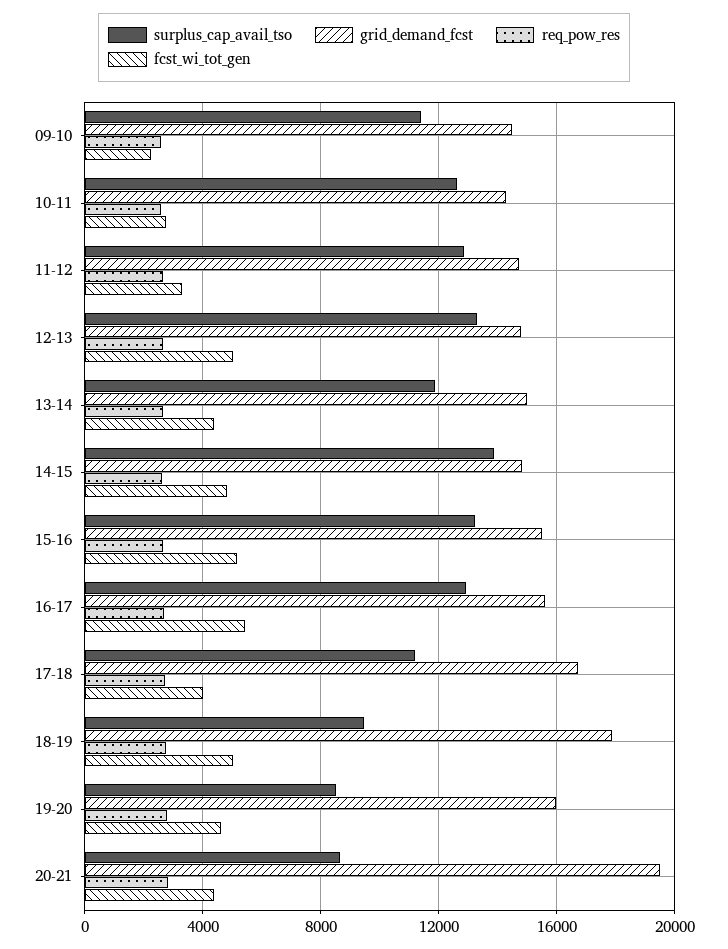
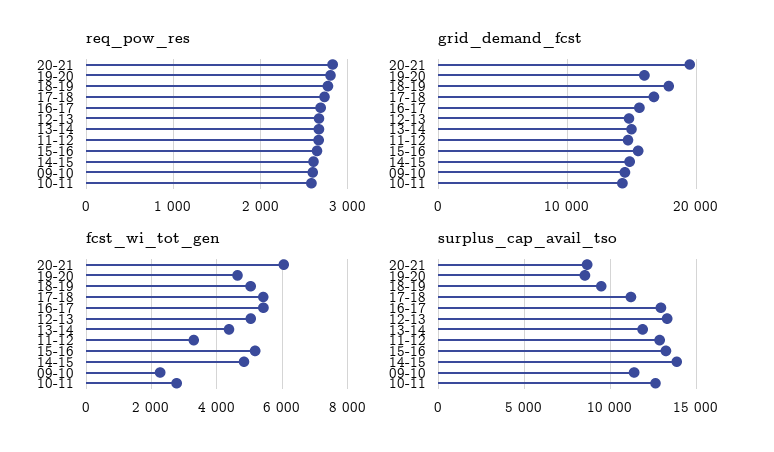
fcst_wi_tot_gen, 17-18: 4000 -> 5400
fcst_wi_tot_gen, 20-21: 4500 -> 6000

